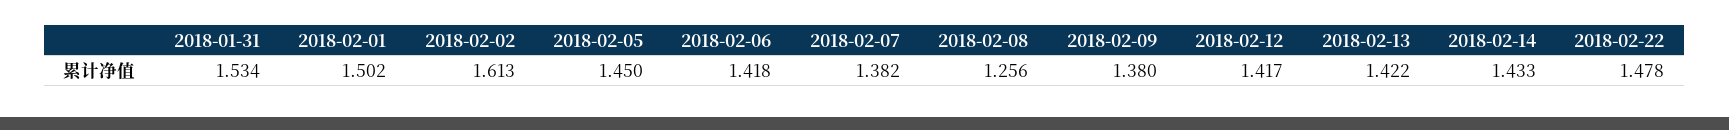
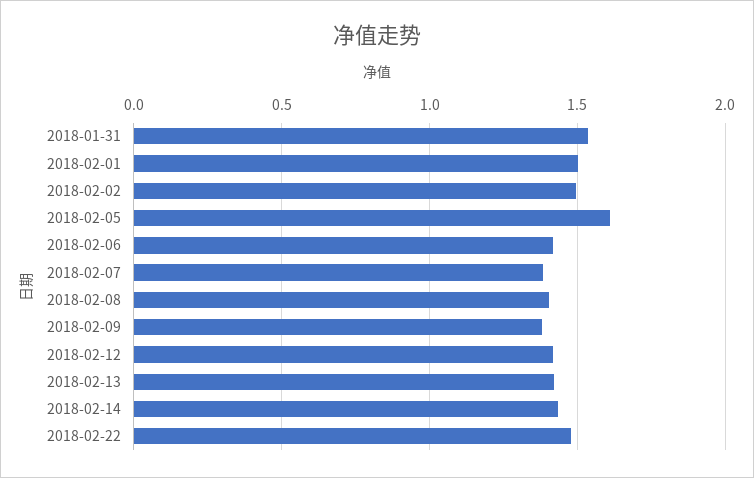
2018-02-02: 1.613 -> 1.5
2018-02-05: 1.45 -> 1.6
2018-02-08: 1.256 -> 1.4

